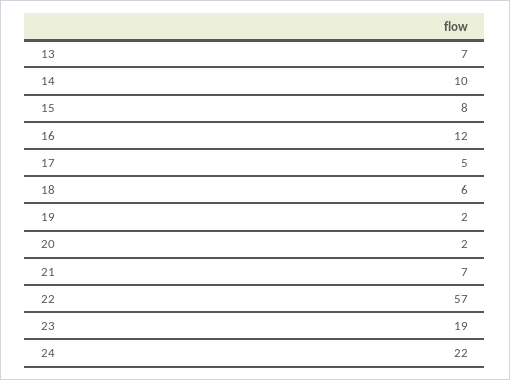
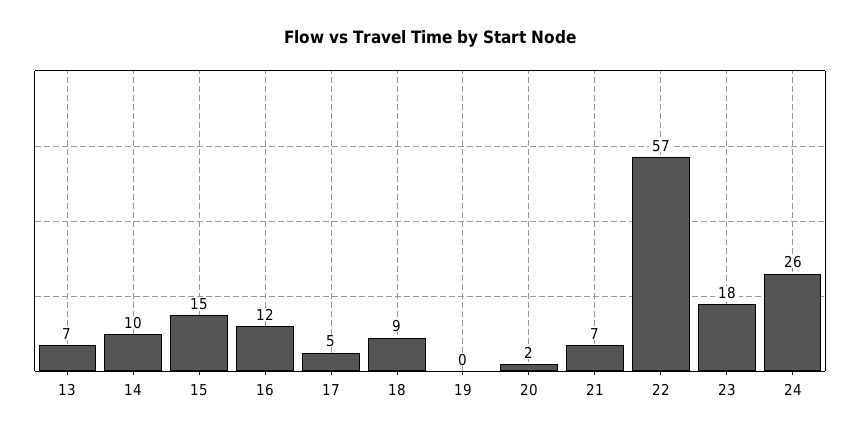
15: 8 -> 15
18: 6 -> 9
19: 2 -> 0
23: 19 -> 18
24: 22 -> 26

